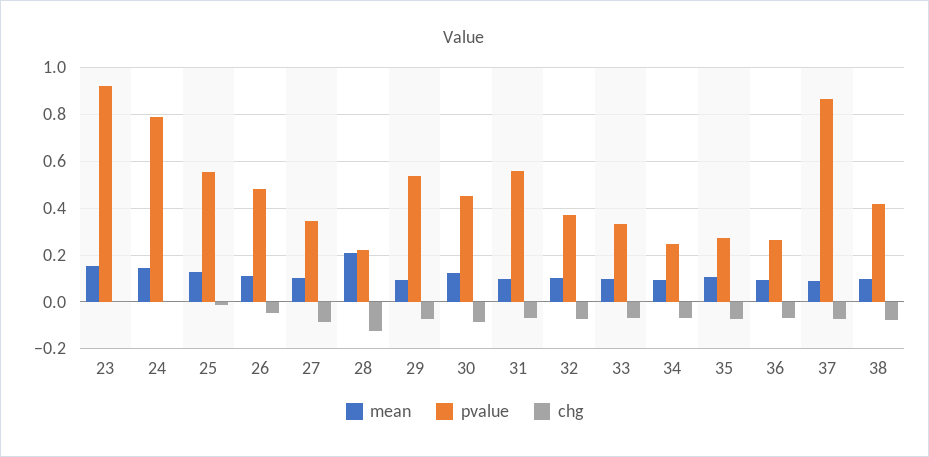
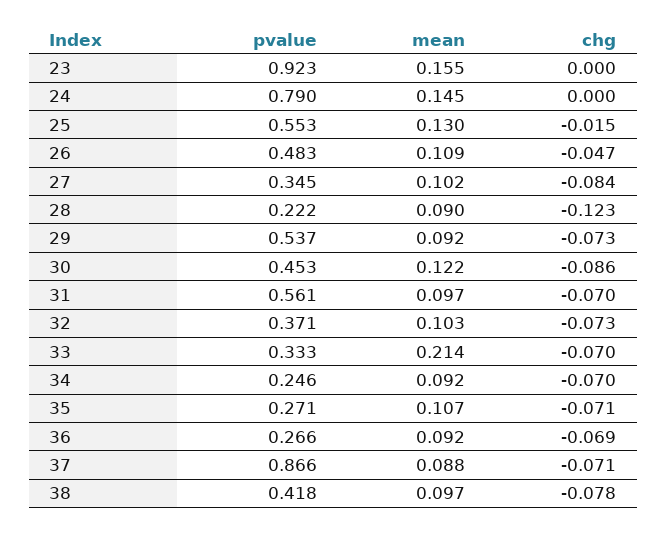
mean, 28: 0.2 -> 0.09
mean, 33: 0.1 -> 0.214

